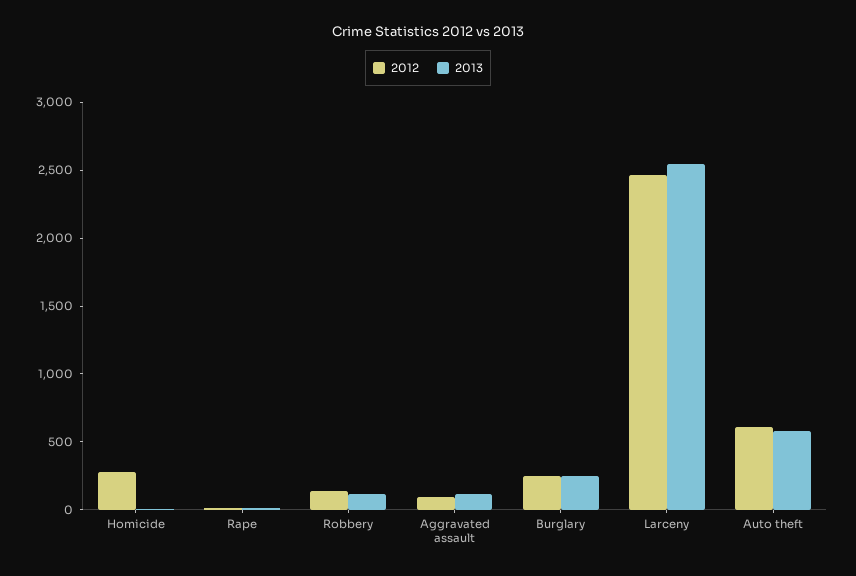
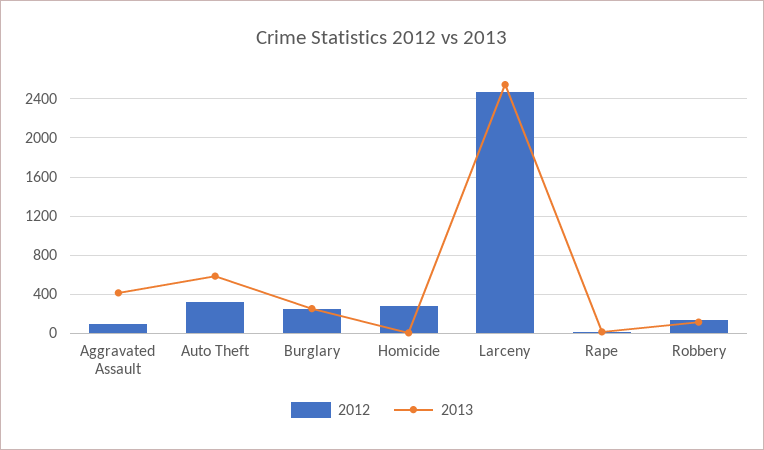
2013, Aggravated assault: 100 -> 400
2012, Auto theft: 600 -> 300

